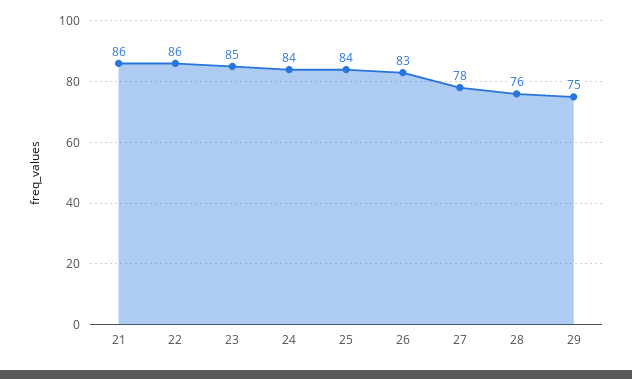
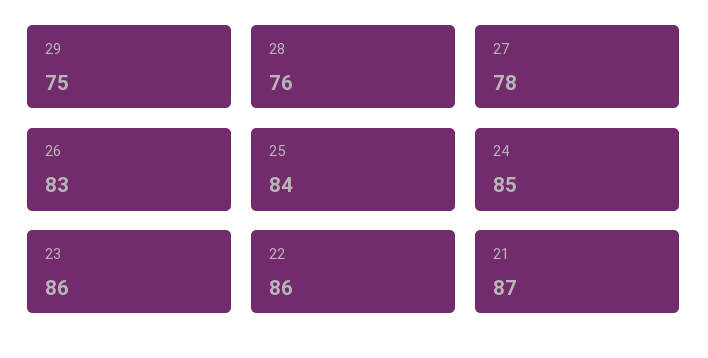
21: 86 -> 87
23: 85 -> 86
24: 84 -> 85

